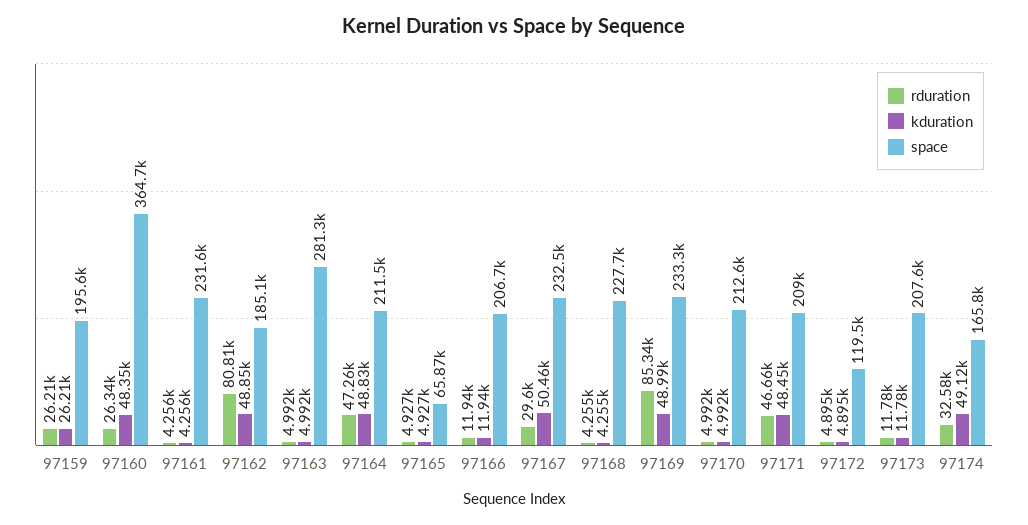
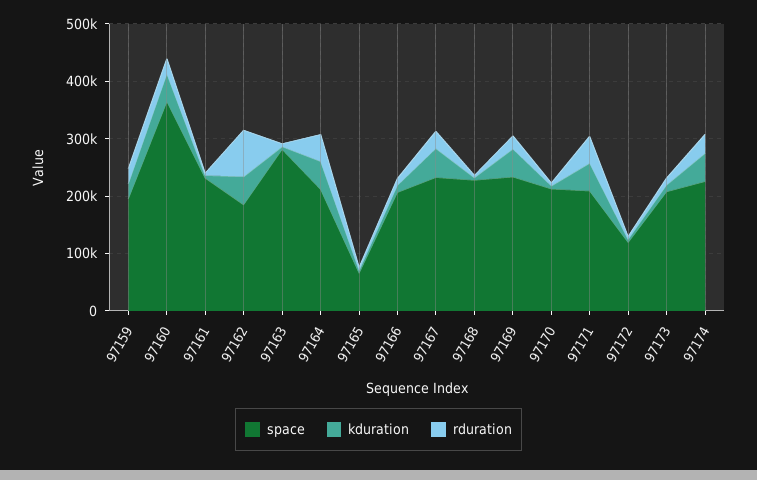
rduration, 97169: 85340 -> 20000
space, 97174: 165800 -> 220000

